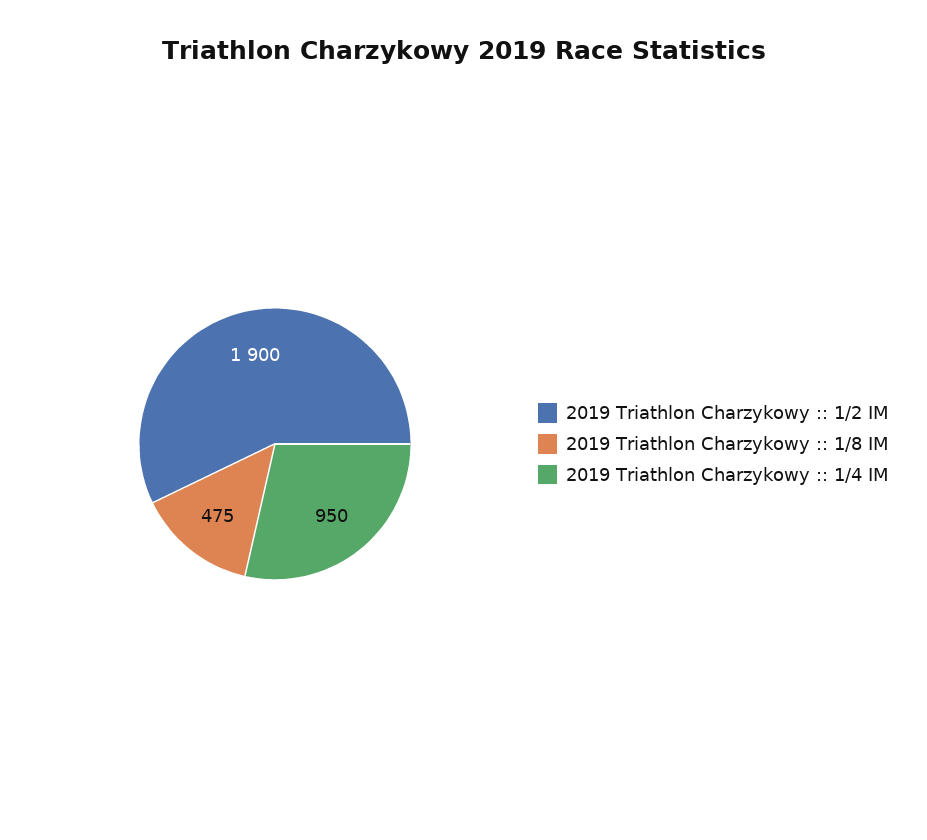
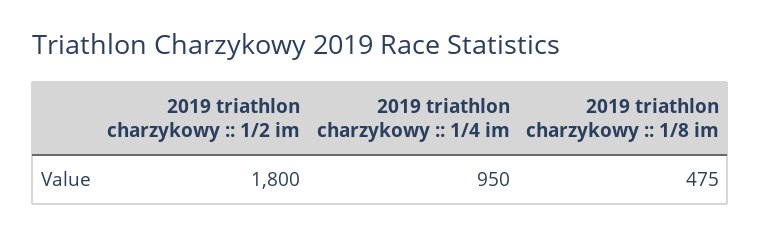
2019 Triathlon Charzykowy :: 1/2 IM: 1900 -> 1800

